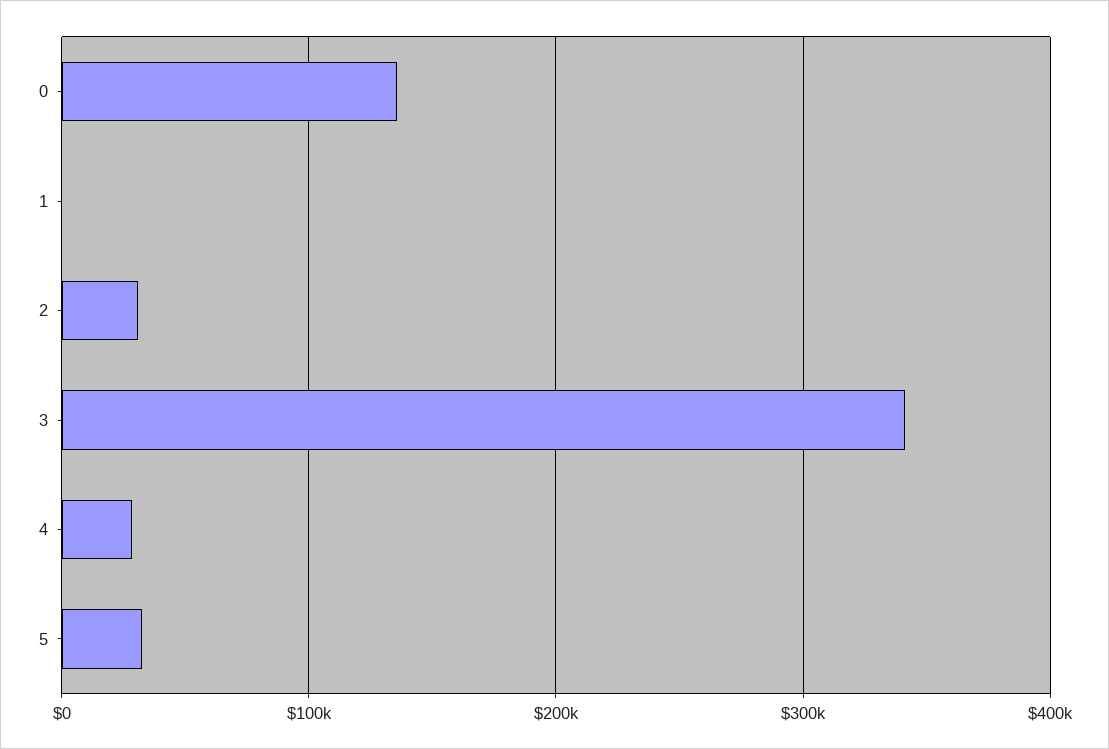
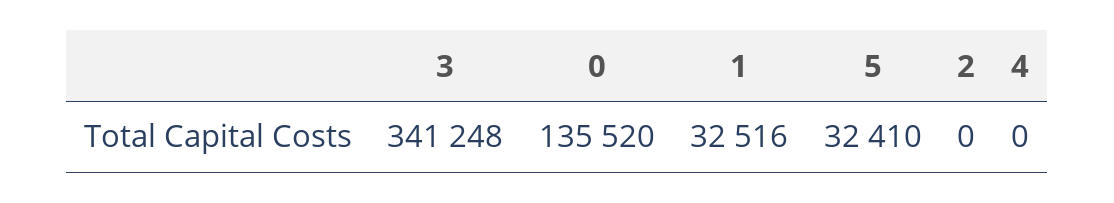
1: 0 -> 32516
2: 30000 -> 0
4: 30000 -> 0

